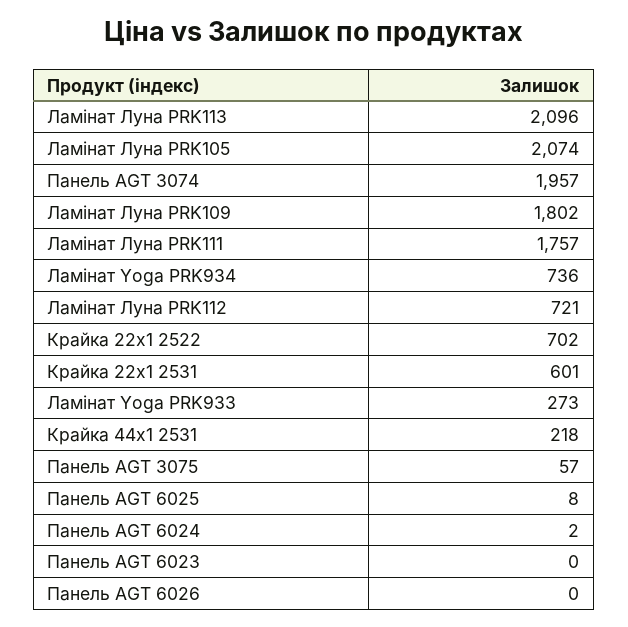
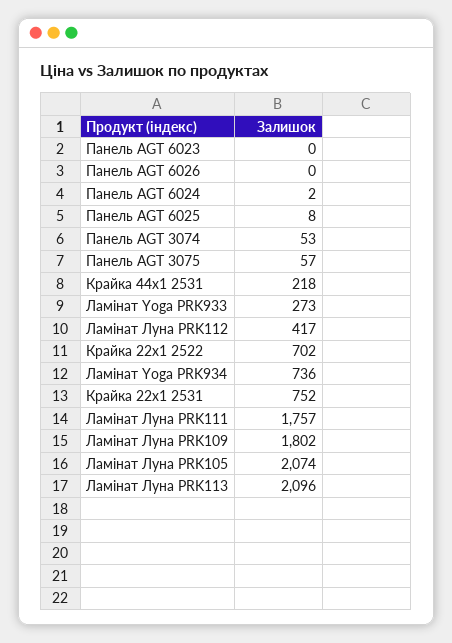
Панель AGT 3074: 1957 -> 53
Ламінат Луна PRK112: 721 -> 417
Крайка 22x1 2531: 601 -> 752

